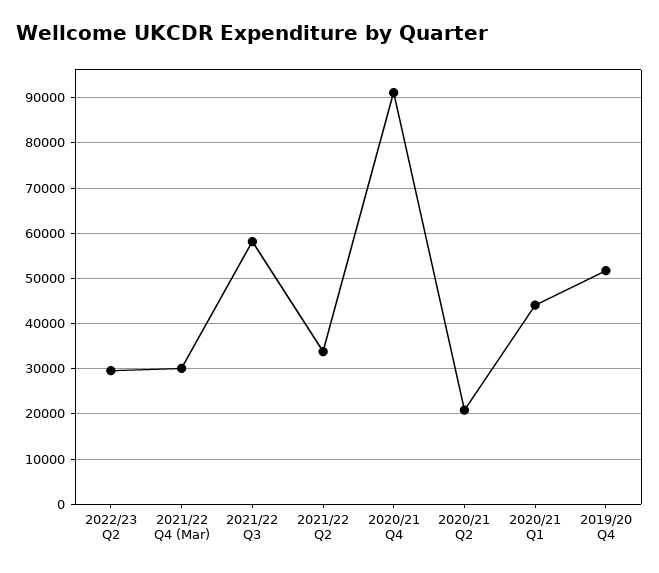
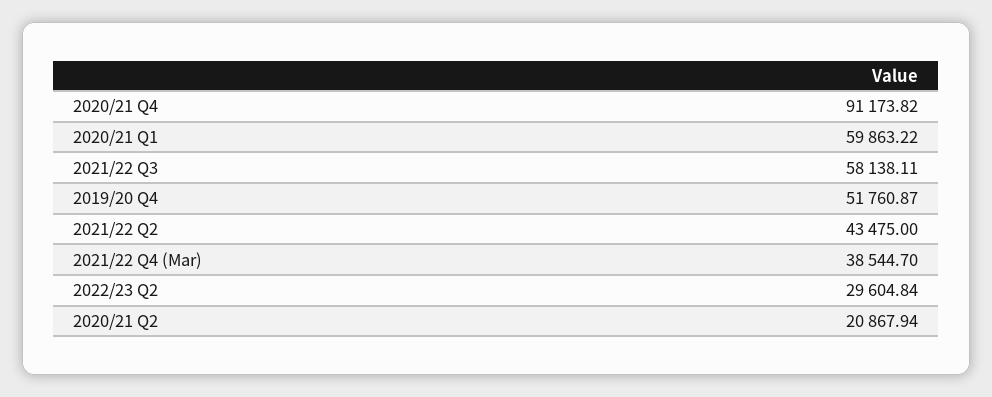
2021/22 Q4 (Mar): 30000 -> 38544.7
2021/22 Q2: 34000 -> 43475
2020/21 Q1: 44000 -> 59863.22

